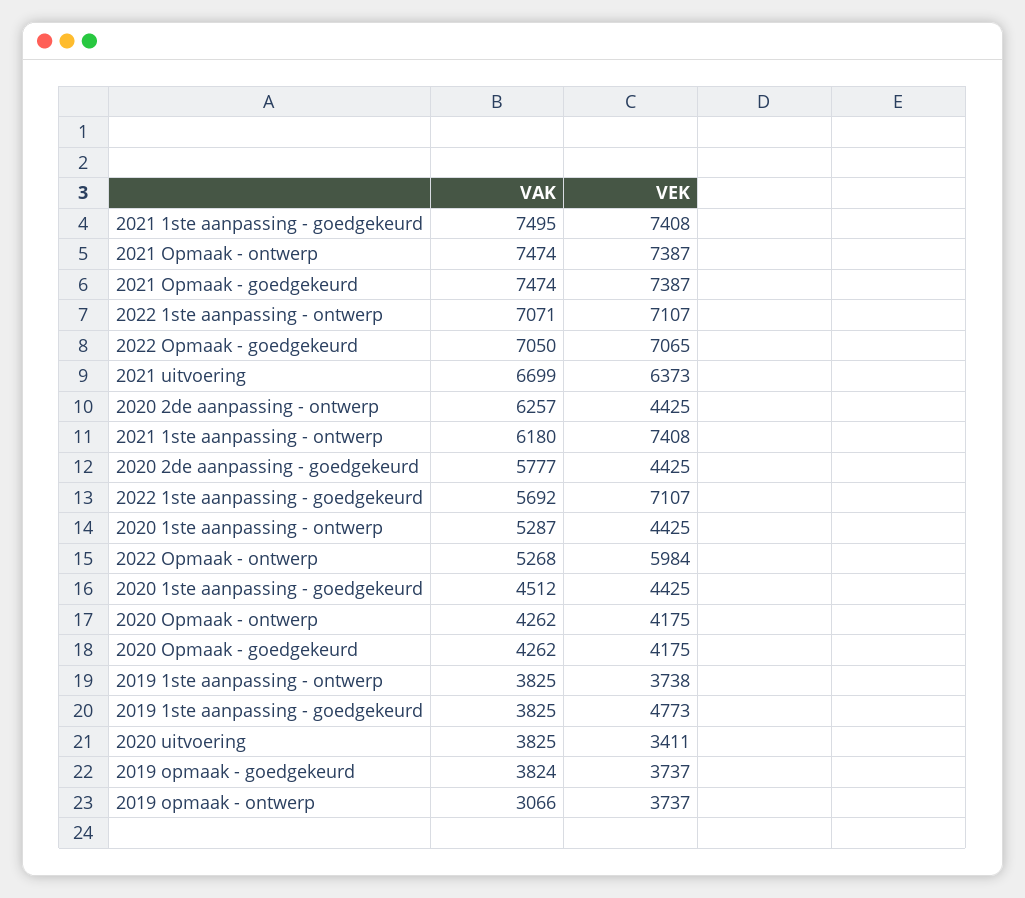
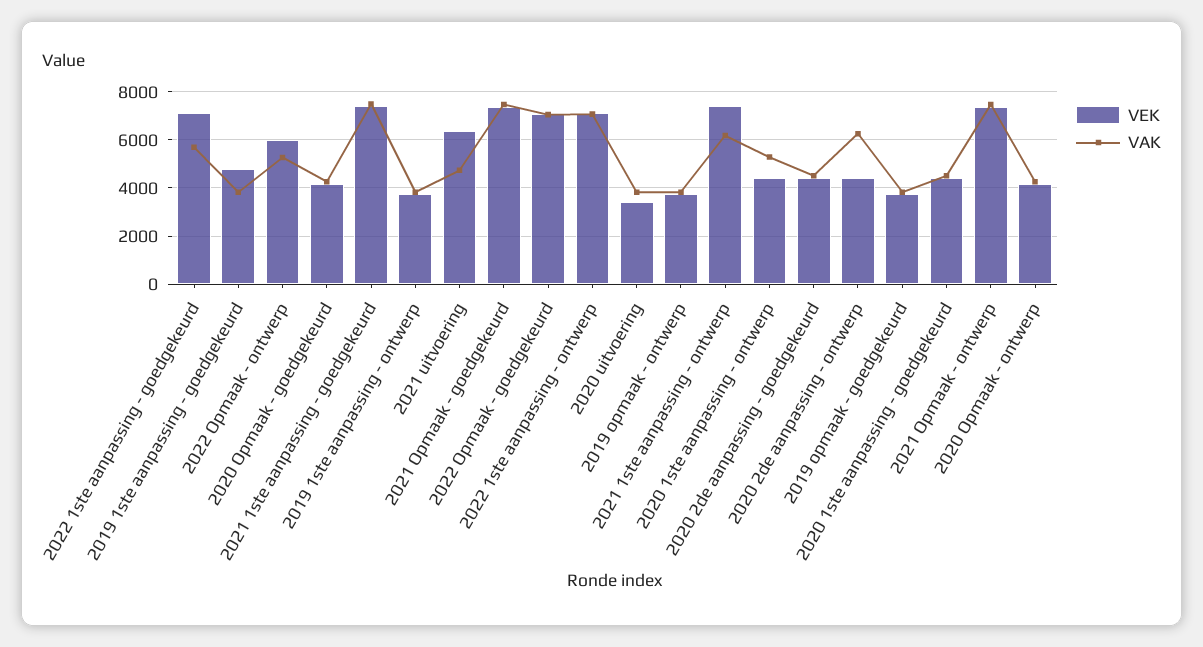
VAK, 2021 uitvoering: 6699 -> 4750
VAK, 2020 2de aanpassing - goedgekeurd: 5777 -> 4500
VAK, 2019 opmaak - ontwerp: 3066 -> 3750

